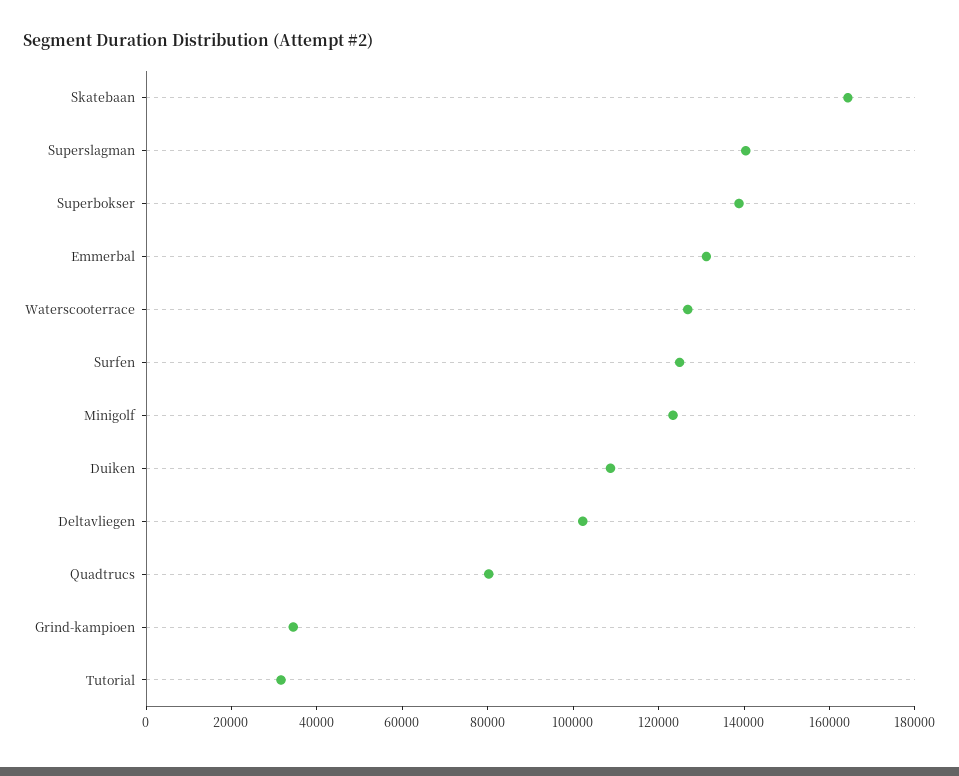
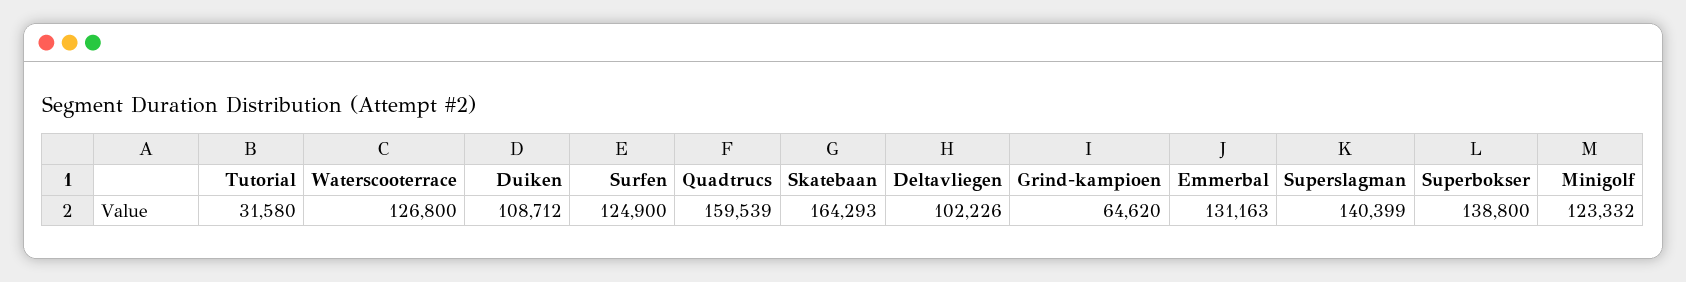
Quadtrucs: 80000 -> 159539
Grind-kampioen: 35000 -> 64620

